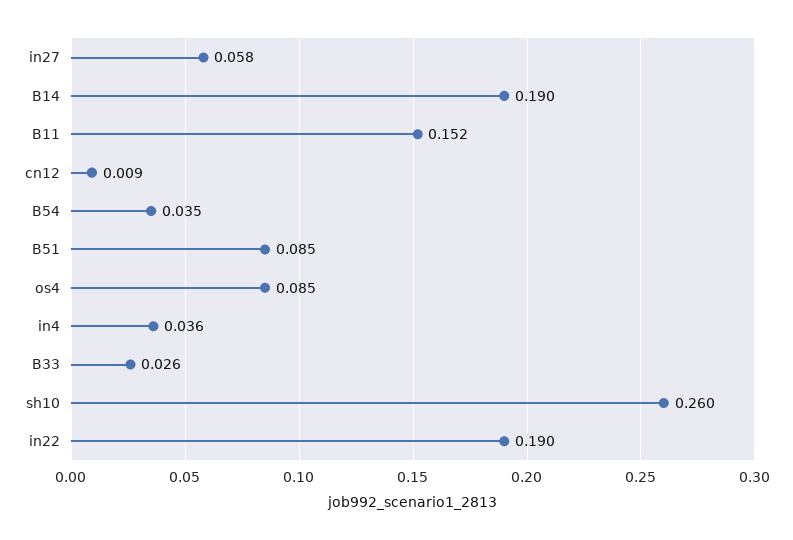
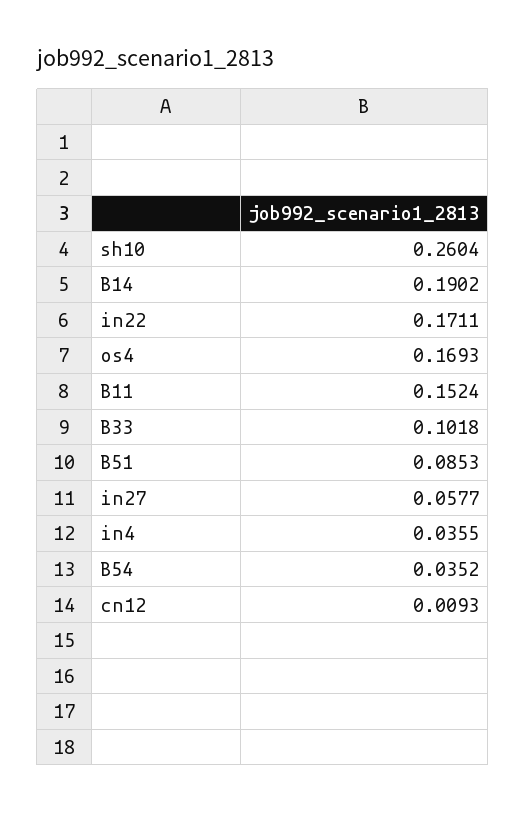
os4: 0.085 -> 0.1693
B33: 0.026 -> 0.1018
in22: 0.19 -> 0.1711

